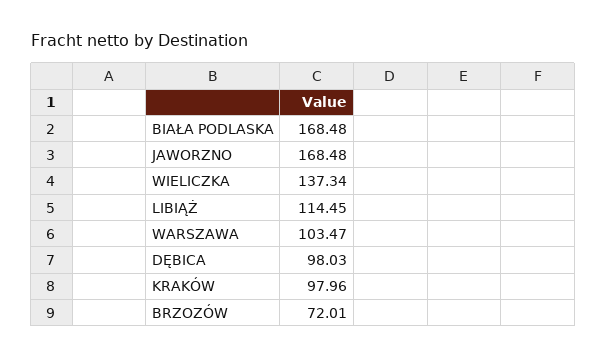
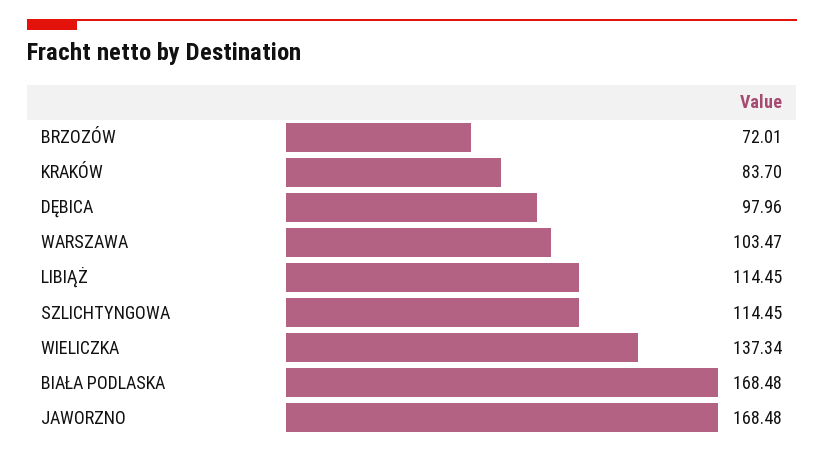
DĘBICA: 98.03 -> 97.96
KRAKÓW: 97.96 -> 83.7
SZLICHTYNGOWA: none -> 114.45

